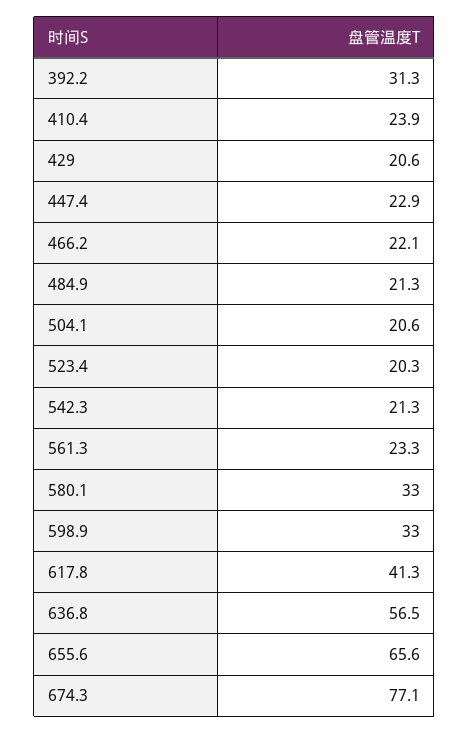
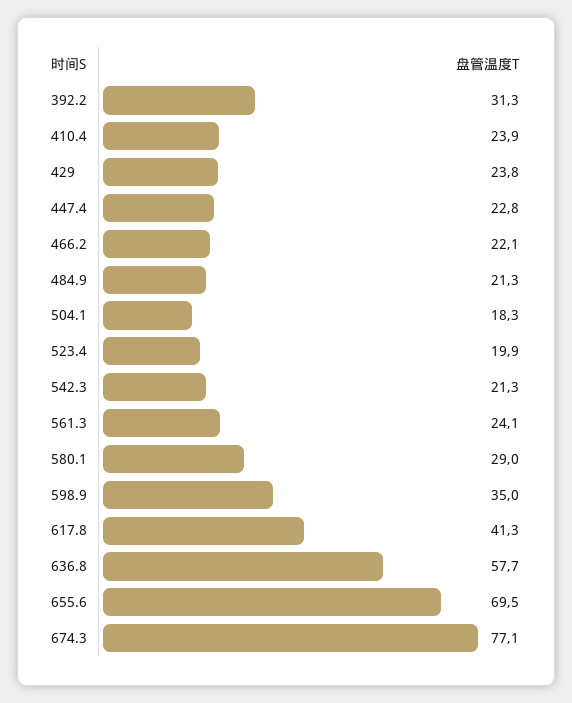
429: 20.6 -> 23.8
447.4: 22.9 -> 22.8
504.1: 20.6 -> 18.3
523.4: 20.3 -> 19.9
561.3: 23.3 -> 24.1
580.1: 33 -> 29
598.9: 33 -> 35
636.8: 56.5 -> 57.7
655.6: 65.6 -> 69.5

